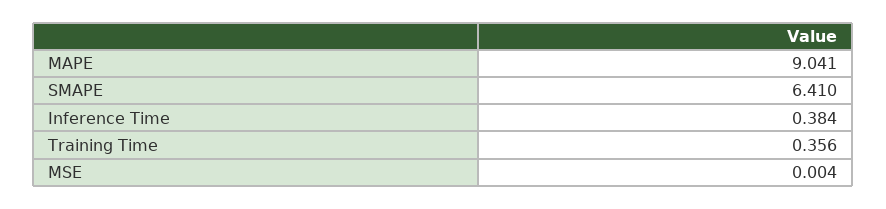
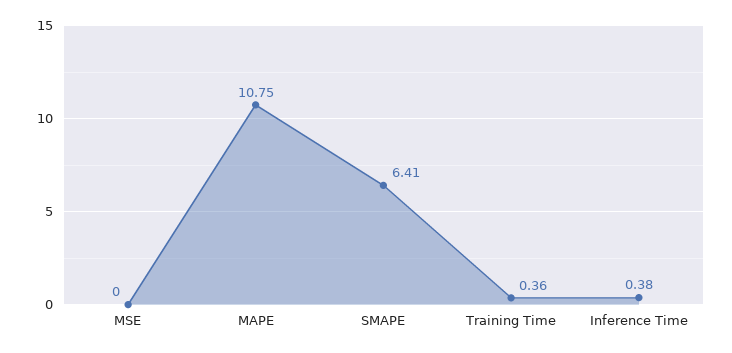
MAPE: 9.041 -> 10.75

